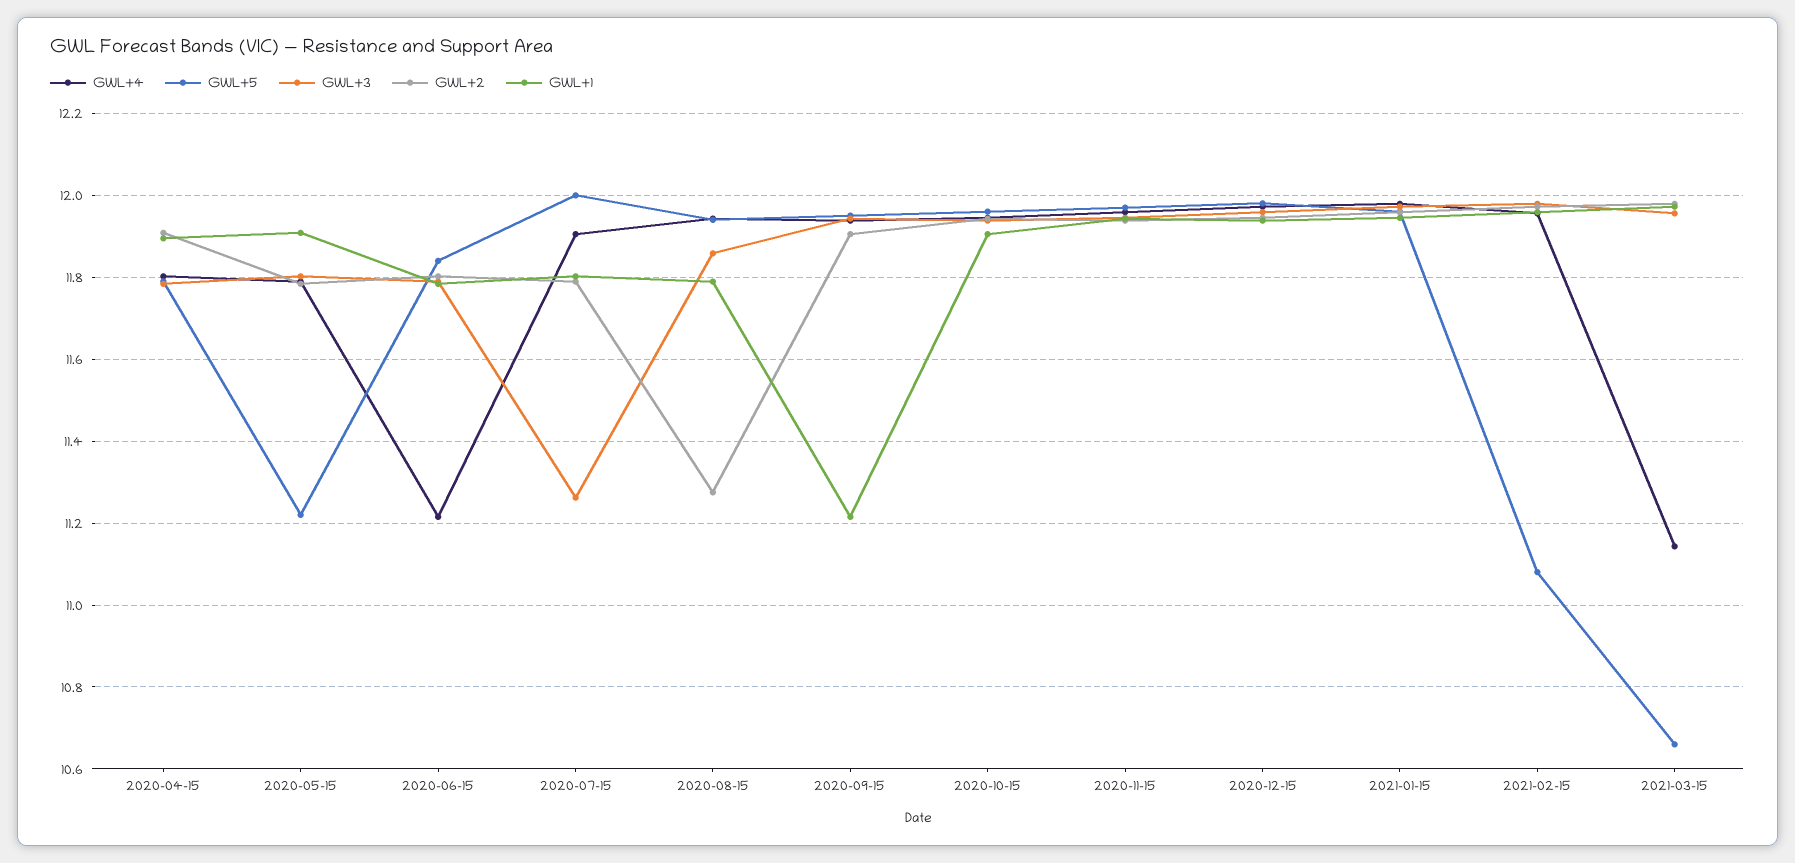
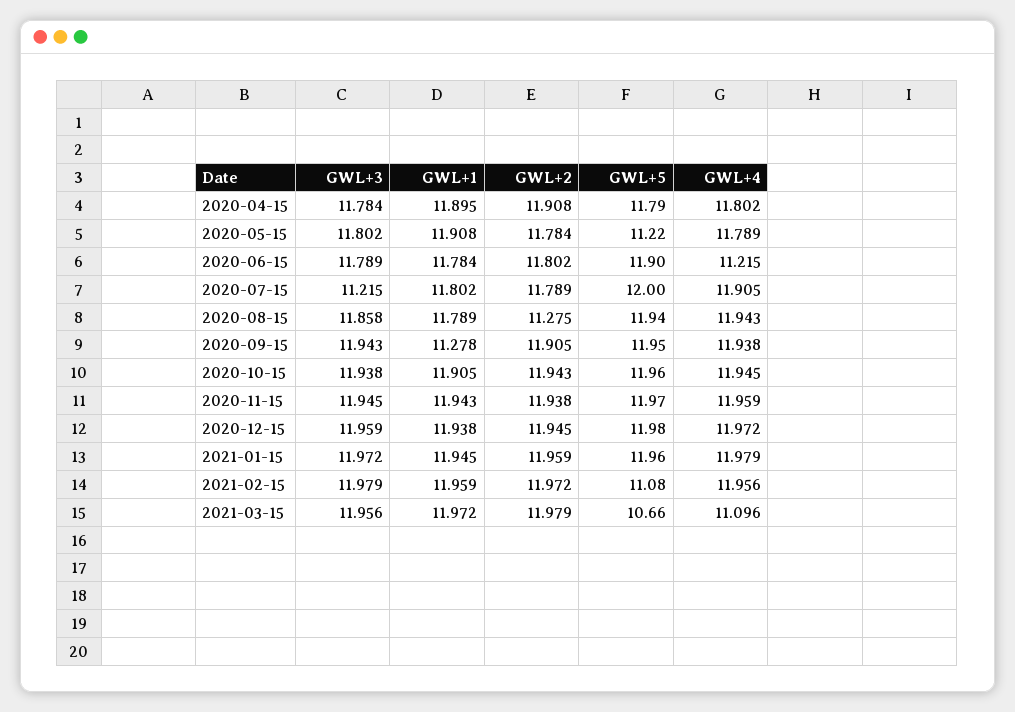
GWL+5, 2020-06-15: 11.84 -> 11.9
GWL+3, 2020-07-15: 11.26 -> 11.215
GWL+1, 2020-09-15: 11.22 -> 11.278
GWL+4, 2021-03-15: 11.14 -> 11.096

